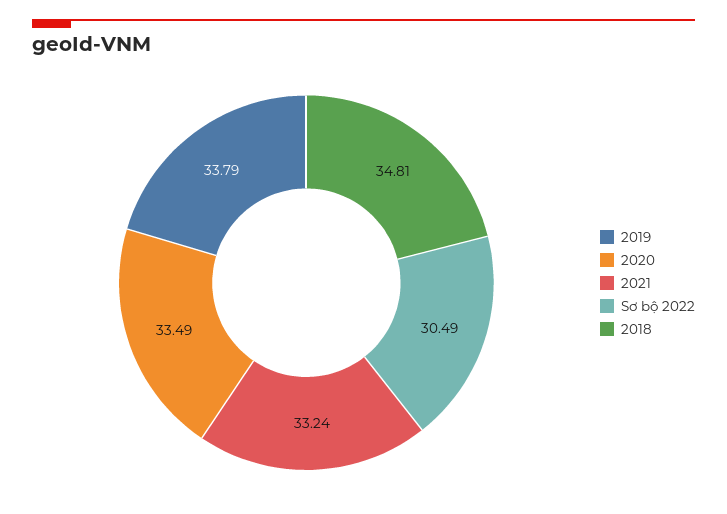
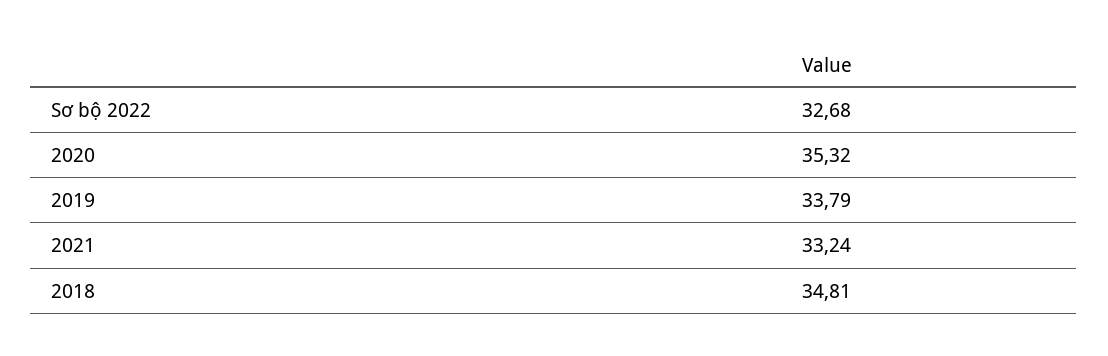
2020: 33.49 -> 35.32
Sơ bộ 2022: 30.49 -> 32.68

